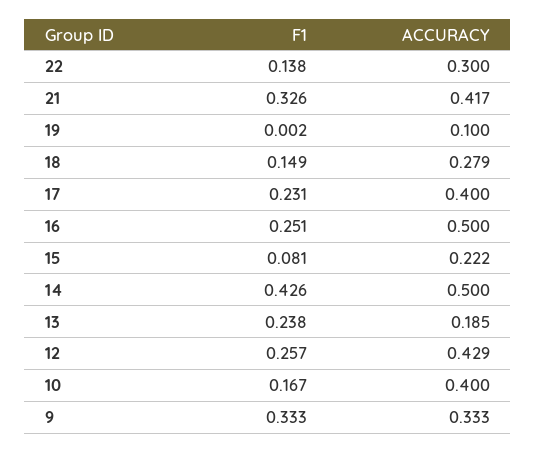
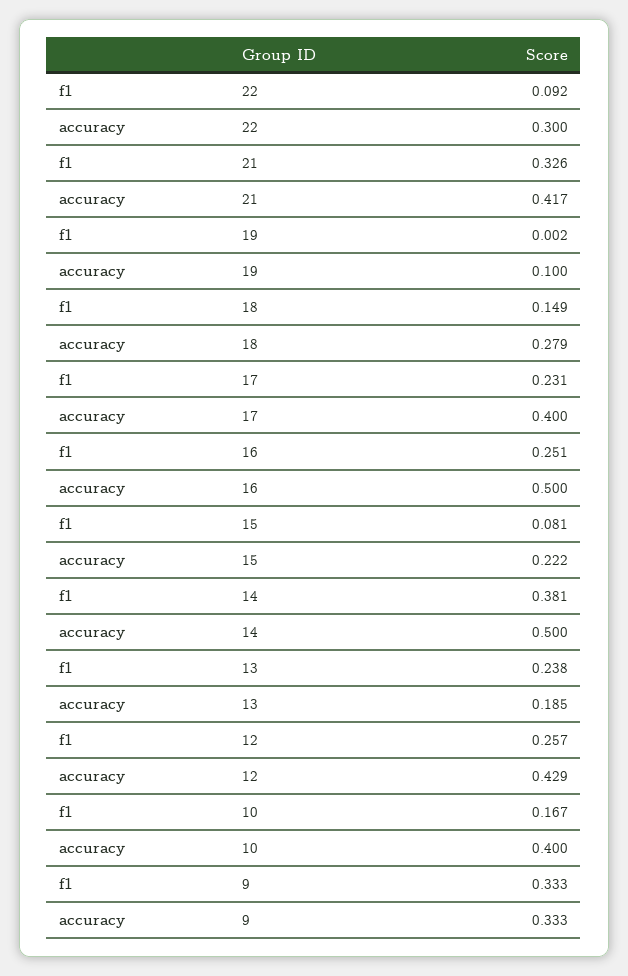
F1, 22: 0.138 -> 0.092
F1, 14: 0.426 -> 0.381

